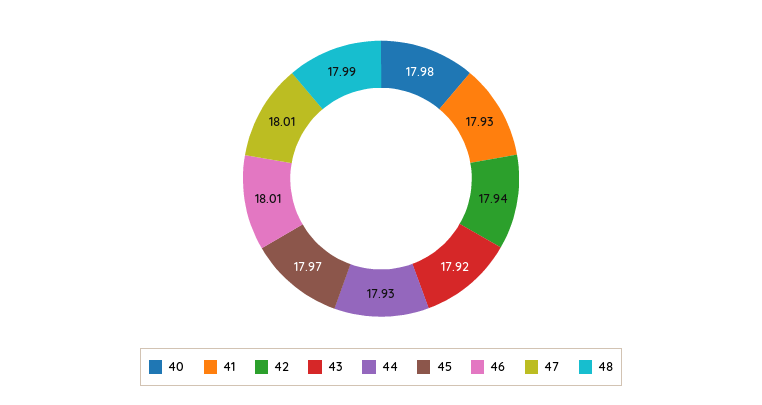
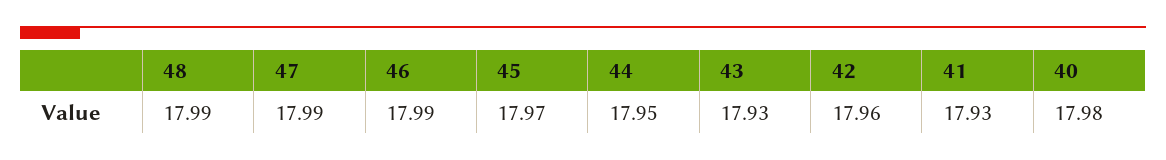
42: 17.94 -> 17.96
43: 17.92 -> 17.93
44: 17.93 -> 17.95
46: 18.01 -> 17.99
47: 18.01 -> 17.99

